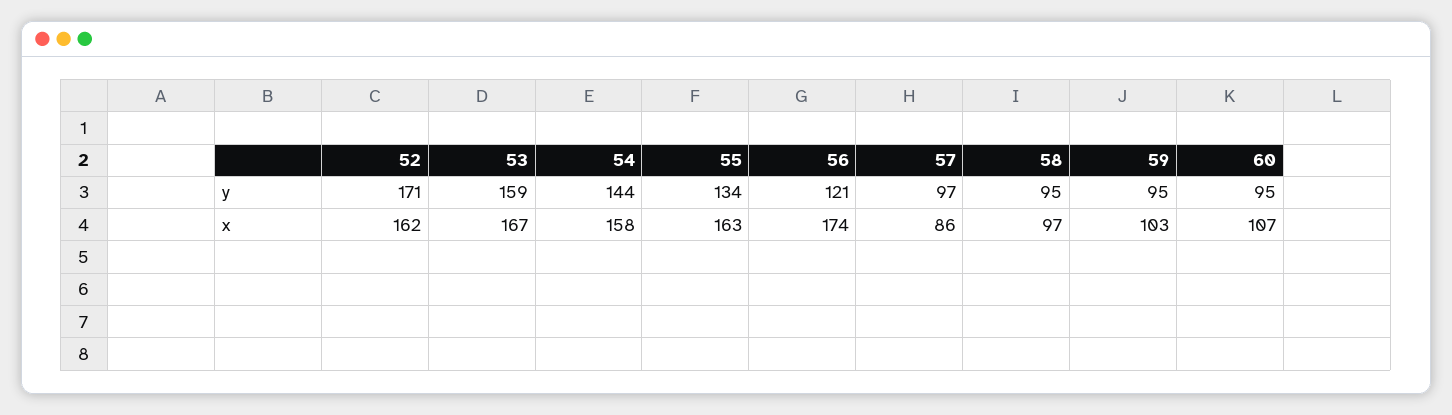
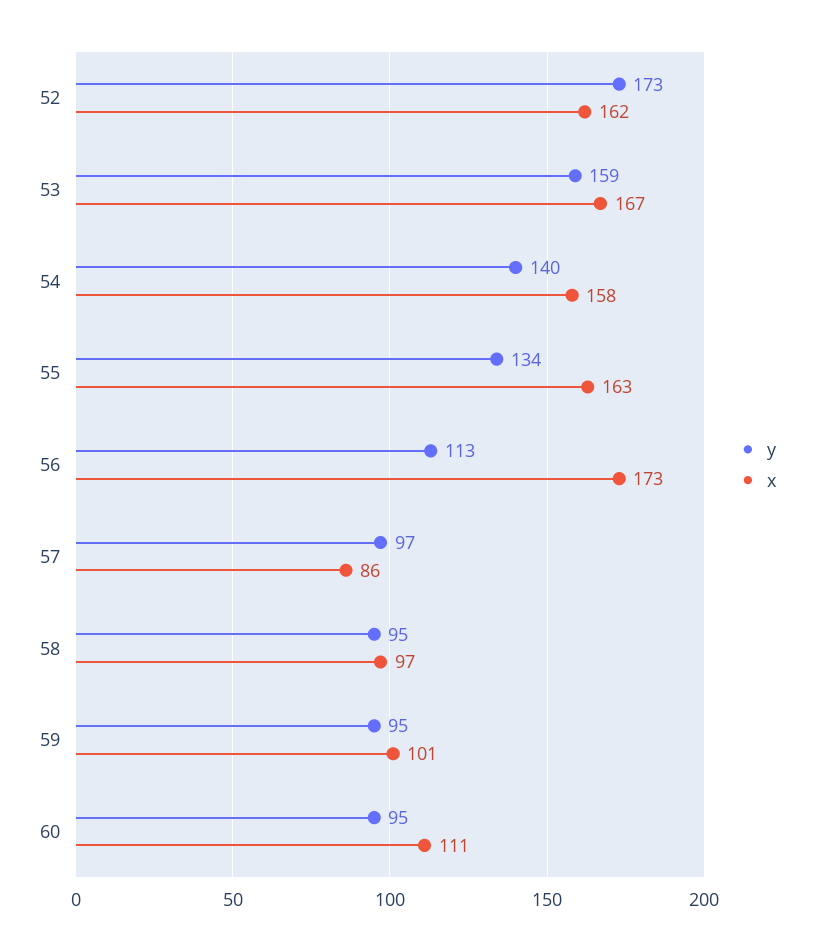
y, 52: 171 -> 173
y, 54: 144 -> 140
y, 56: 121 -> 113
x, 56: 174 -> 173
x, 59: 103 -> 101
x, 60: 107 -> 111

